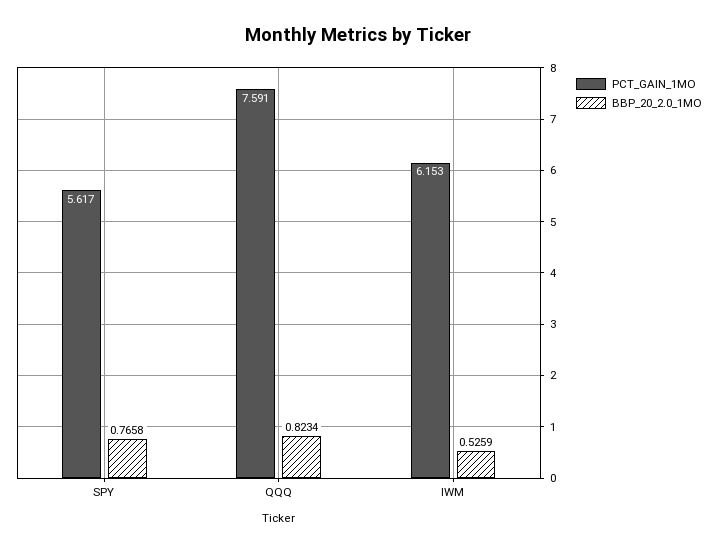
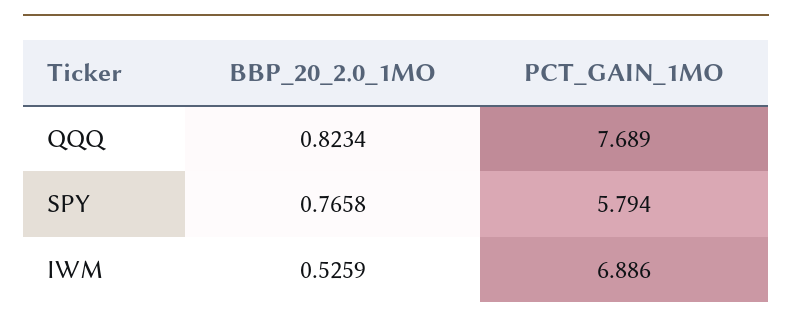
PCT_GAIN_1MO, SPY: 5.617 -> 5.794
PCT_GAIN_1MO, QQQ: 7.591 -> 7.689
PCT_GAIN_1MO, IWM: 6.153 -> 6.886

